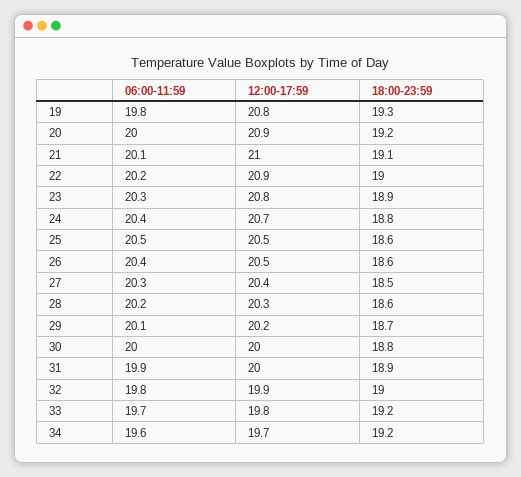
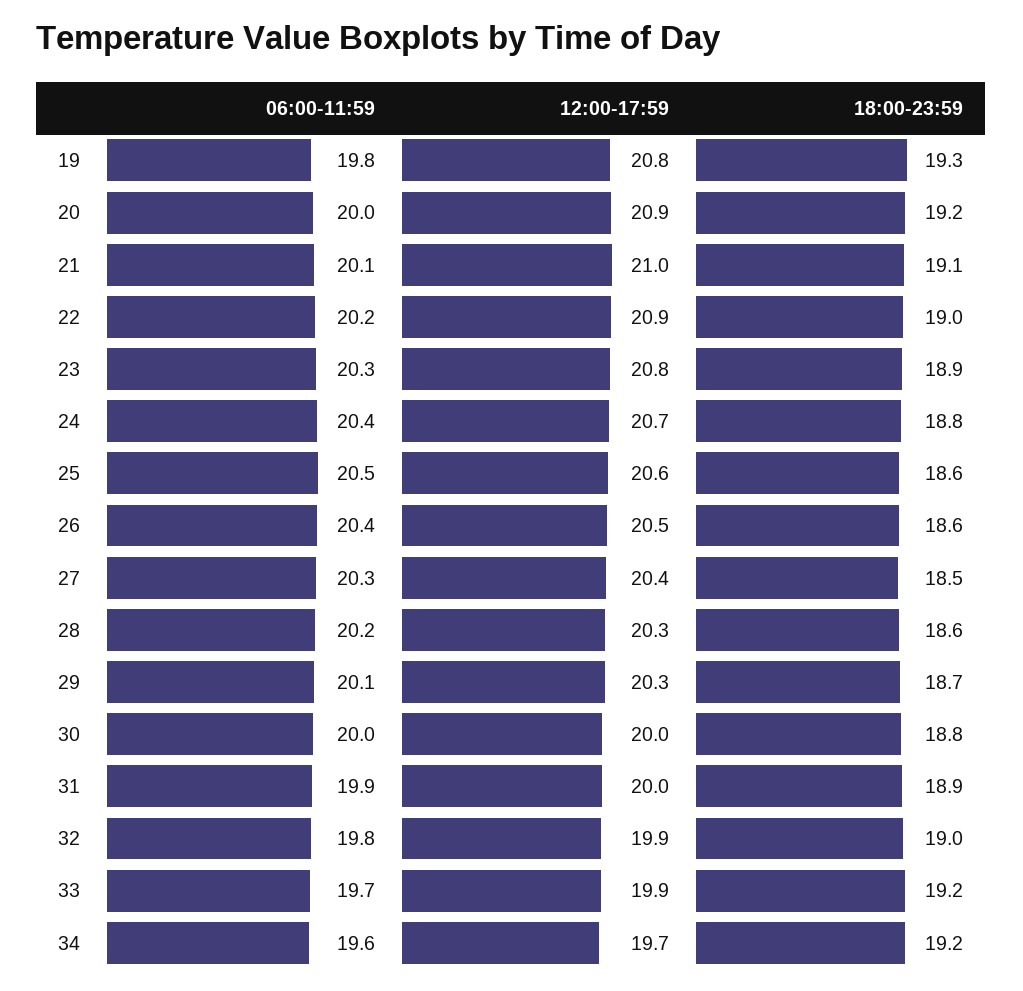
12:00-17:59, 25: 20.5 -> 20.6
12:00-17:59, 29: 20.2 -> 20.3
12:00-17:59, 33: 19.8 -> 19.9

